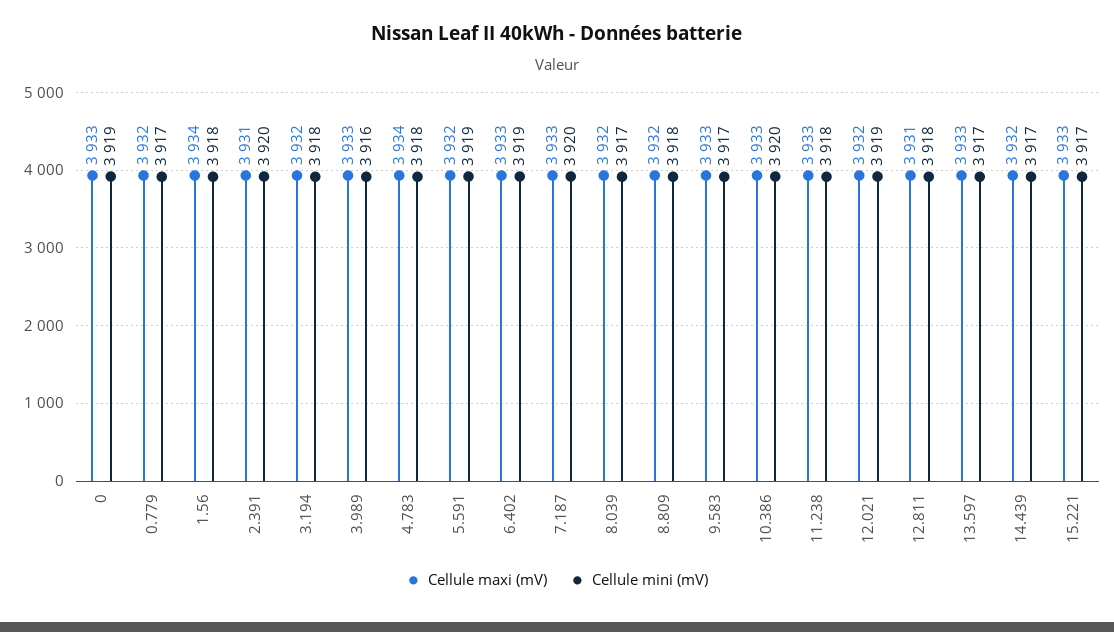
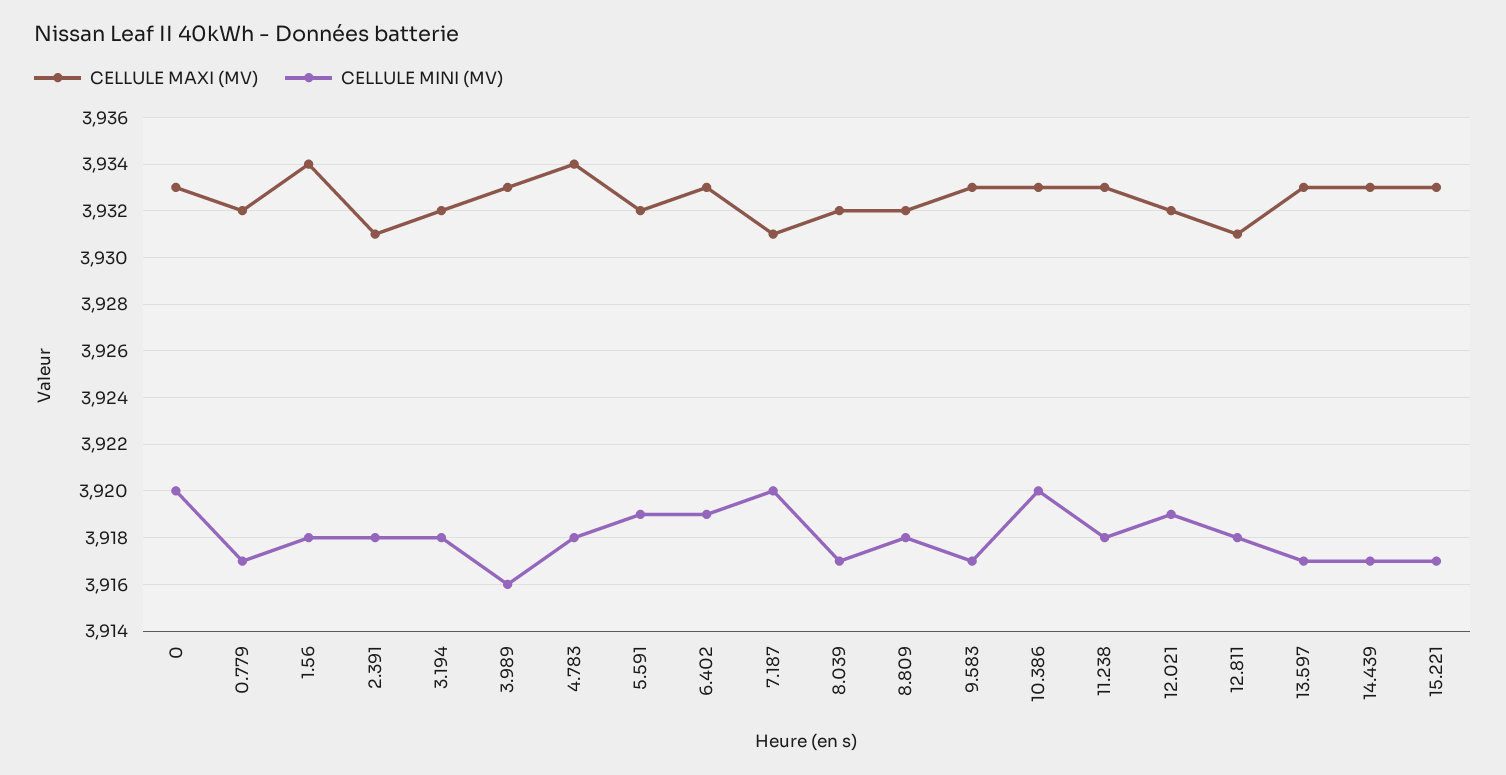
Cellule mini (mV), 0: 3919 -> 3920
Cellule mini (mV), 2.391: 3920 -> 3918
Cellule maxi (mV), 7.187: 3933 -> 3931
Cellule maxi (mV), 14.439: 3932 -> 3933

